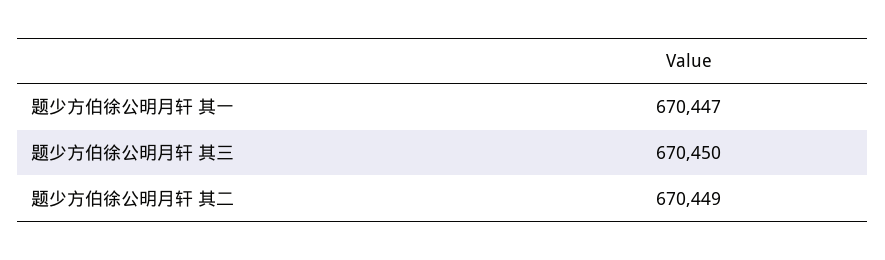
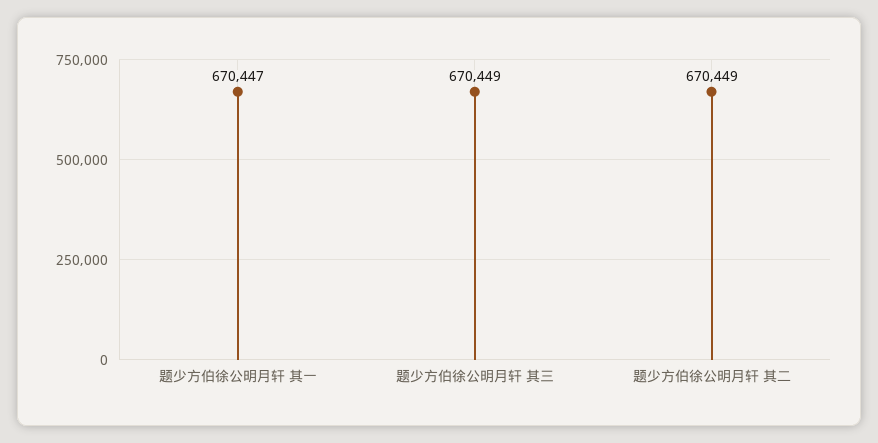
题少方伯徐公明月轩 其三: 670450 -> 670449

